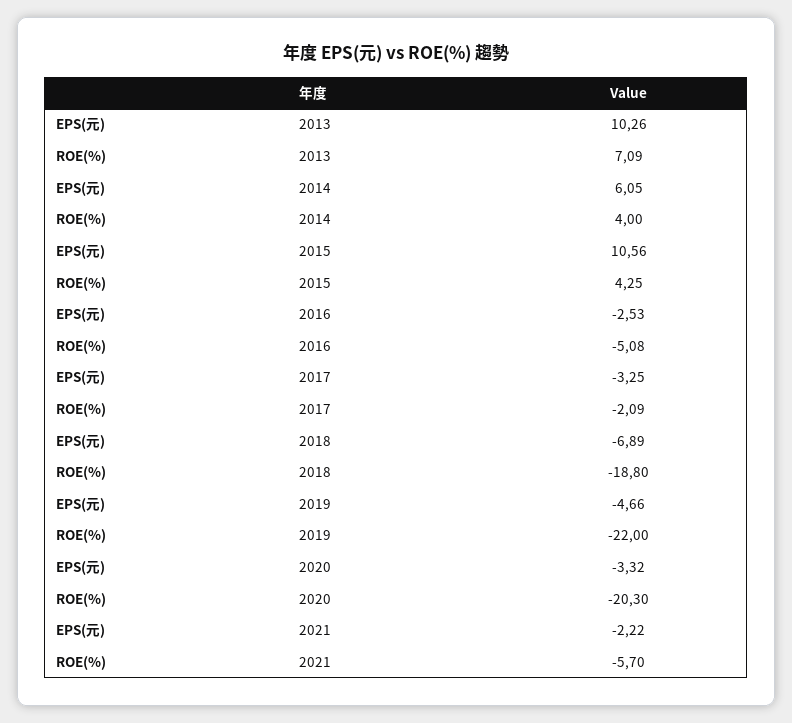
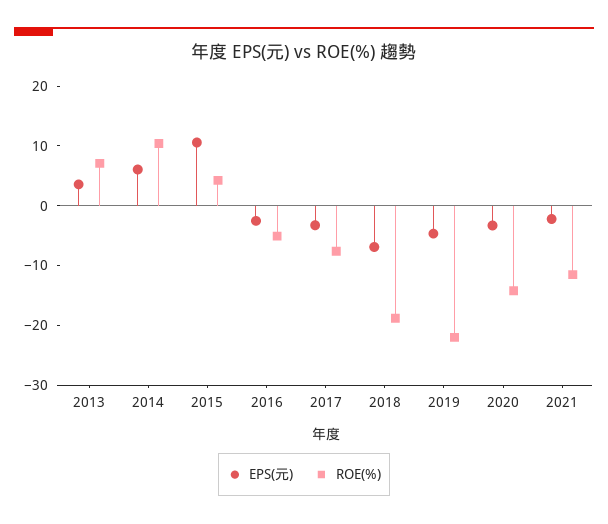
EPS(元), 2013: 10.26 -> 4
ROE(%), 2014: 4 -> 10
ROE(%), 2017: -2.09 -> -8
ROE(%), 2020: -20.3 -> -14
ROE(%), 2021: -5.7 -> -12

